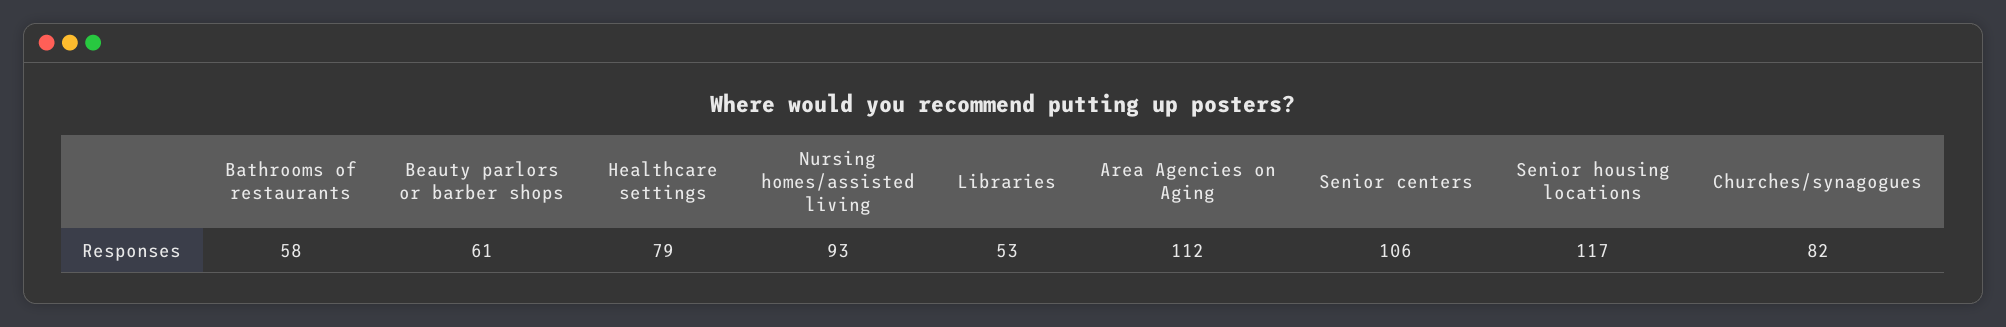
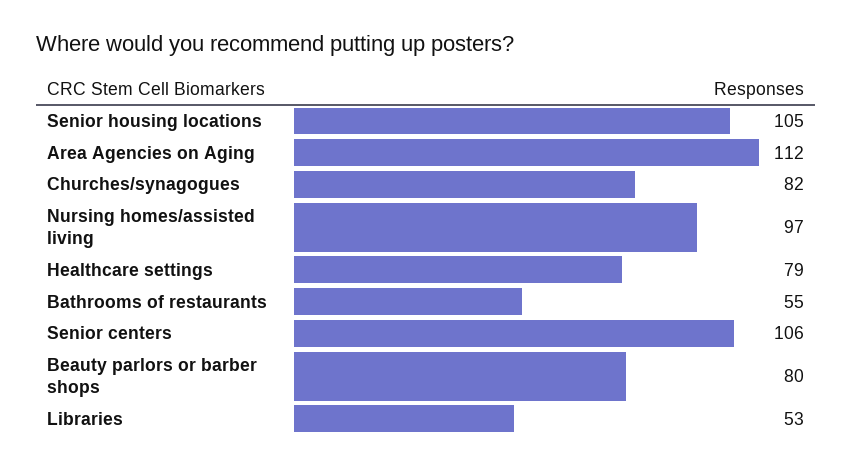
Bathrooms of restaurants: 58 -> 55
Beauty parlors or barber shops: 61 -> 80
Nursing homes/assisted living: 93 -> 97
Senior housing locations: 117 -> 105

